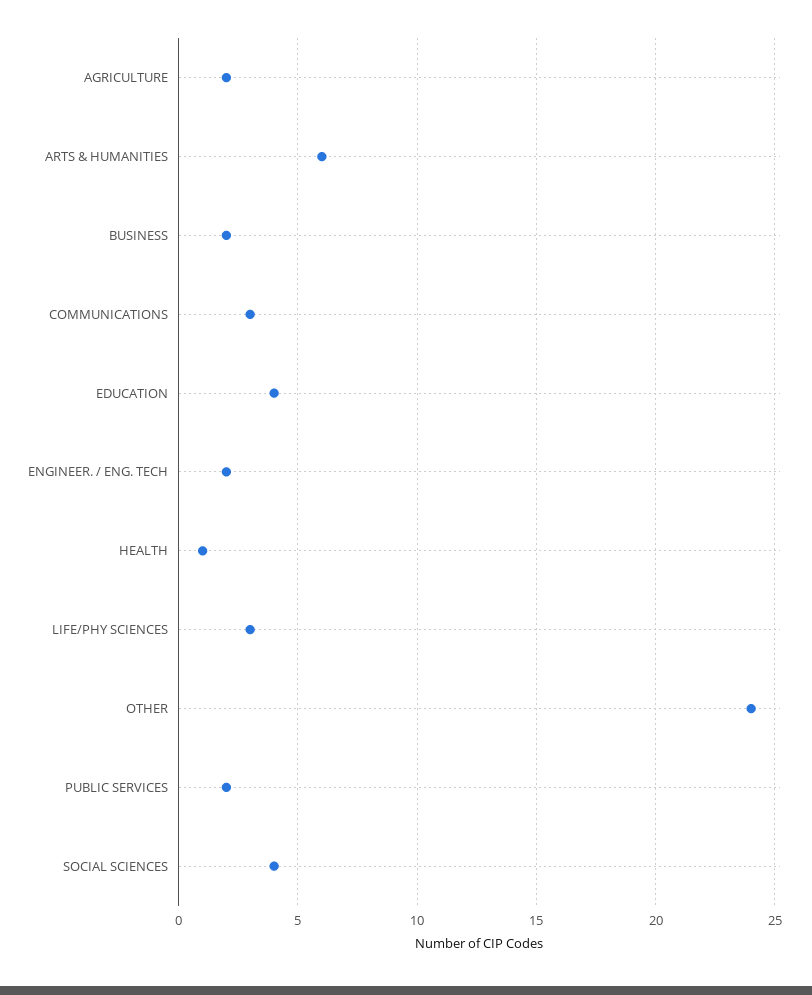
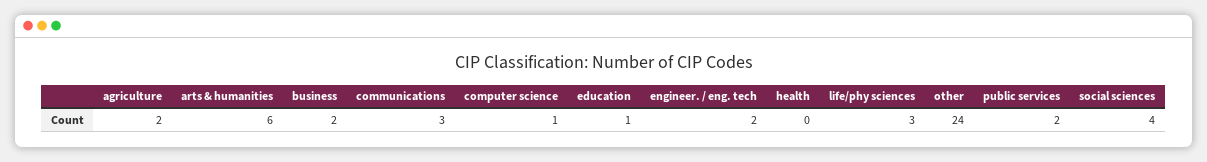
EDUCATION: 4 -> 1
HEALTH: 1 -> 0
computer science: none -> 1

